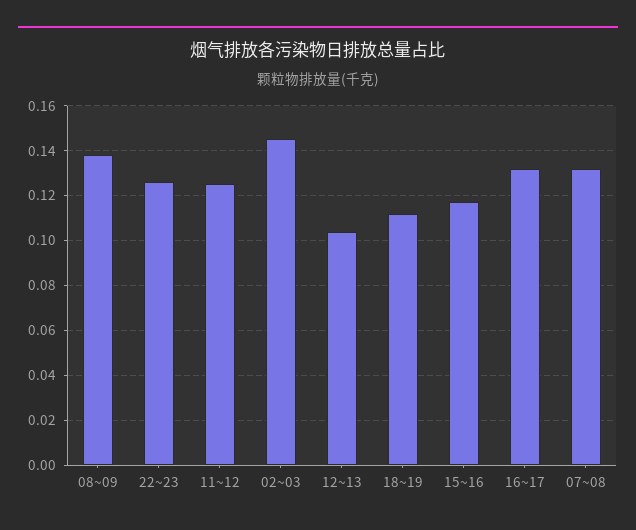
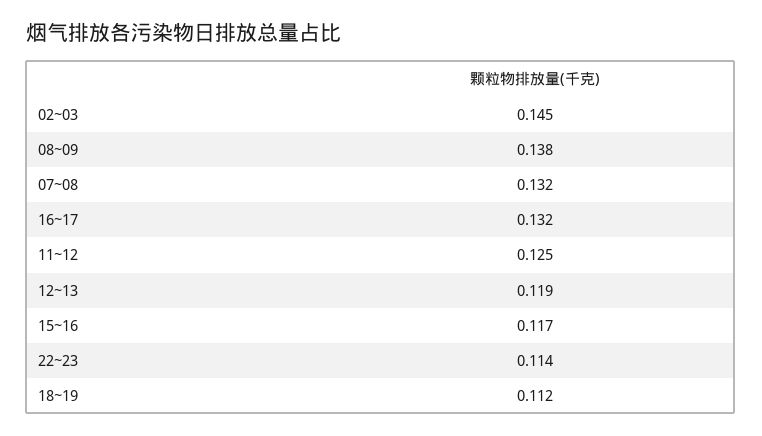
22~23: 0.125 -> 0.114
12~13: 0.105 -> 0.119

